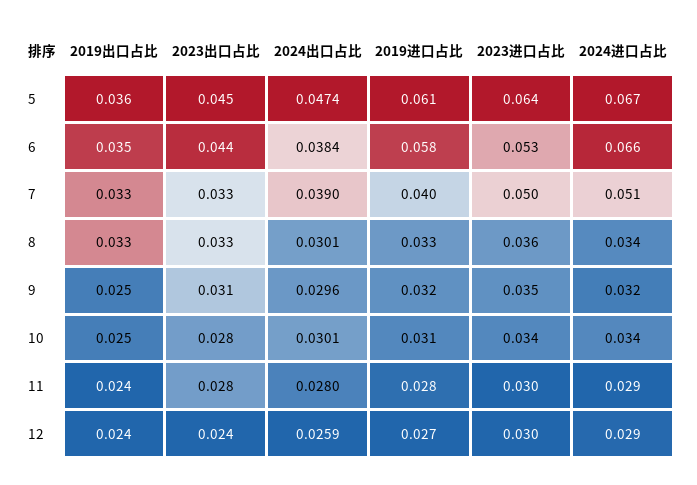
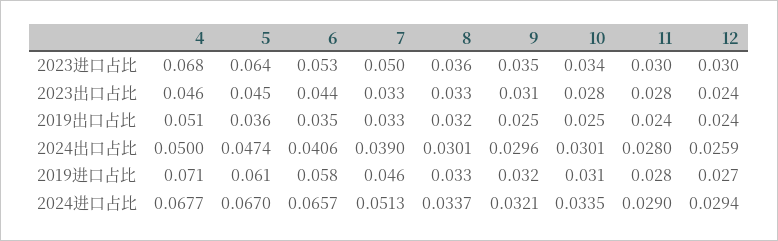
2024出口占比, 6: 0.0384 -> 0.0406
2019进口占比, 7: 0.04 -> 0.046
2019出口占比, 8: 0.033 -> 0.032
2023进口占比, 4: none -> 0.068
2023出口占比, 4: none -> 0.046
2019出口占比, 4: none -> 0.051
2024出口占比, 4: none -> 0.05
2019进口占比, 4: none -> 0.071
2024进口占比, 4: none -> 0.0677

